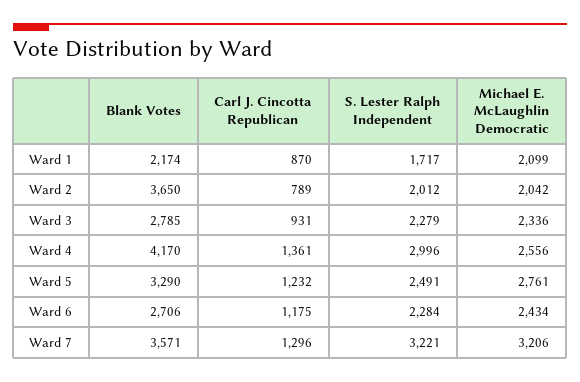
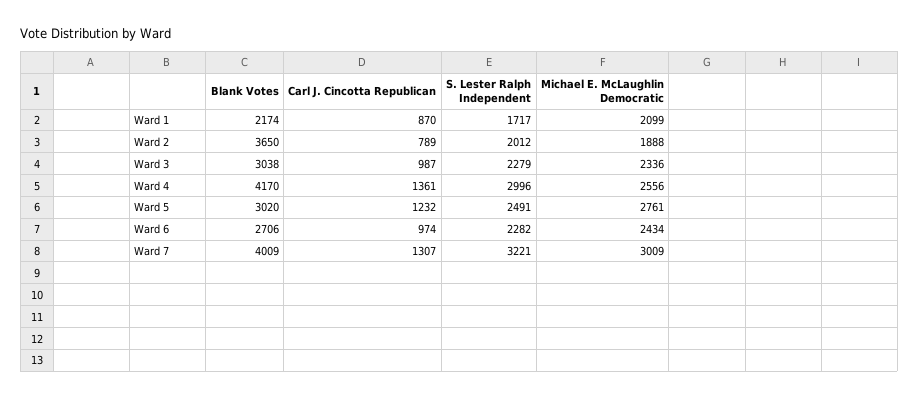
Michael E. McLaughlin Democratic, Ward 2: 2042 -> 1888
Blank Votes, Ward 3: 2785 -> 3038
Carl J. Cincotta Republican, Ward 3: 931 -> 987
Blank Votes, Ward 5: 3290 -> 3020
Carl J. Cincotta Republican, Ward 6: 1175 -> 974
S. Lester Ralph Independent, Ward 6: 2284 -> 2282
Blank Votes, Ward 7: 3571 -> 4009
Carl J. Cincotta Republican, Ward 7: 1296 -> 1307
Michael E. McLaughlin Democratic, Ward 7: 3206 -> 3009

